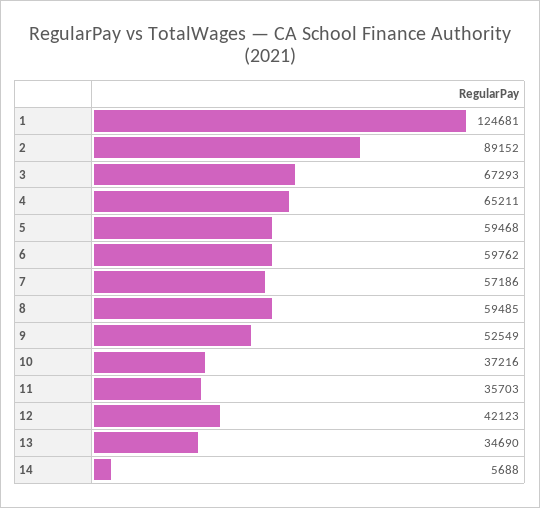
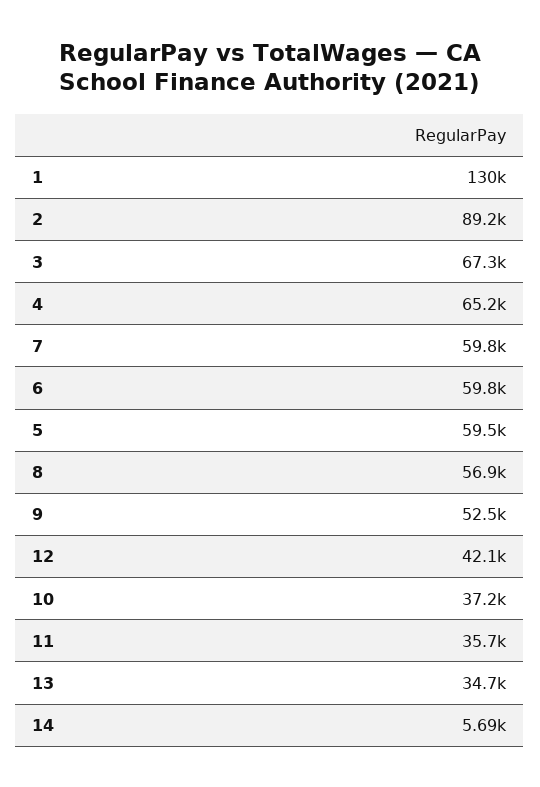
1: 124681 -> 130000
7: 57186 -> 59800
8: 59485 -> 56900

